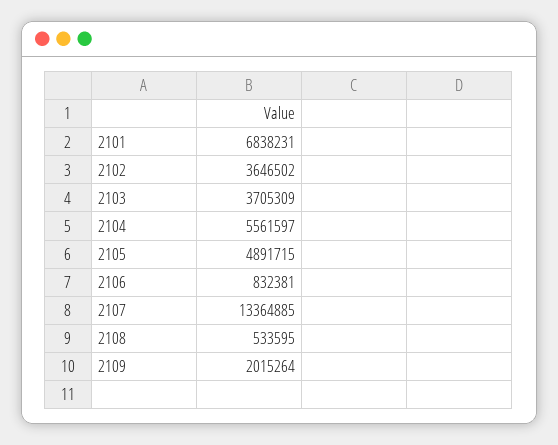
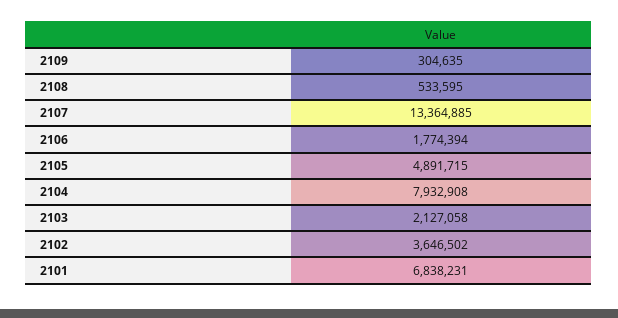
2103: 3705309 -> 2127058
2104: 5561597 -> 7932908
2106: 832381 -> 1774394
2109: 2015264 -> 304635

